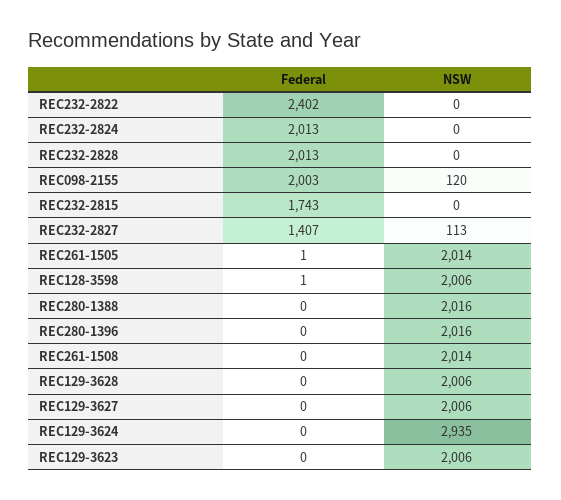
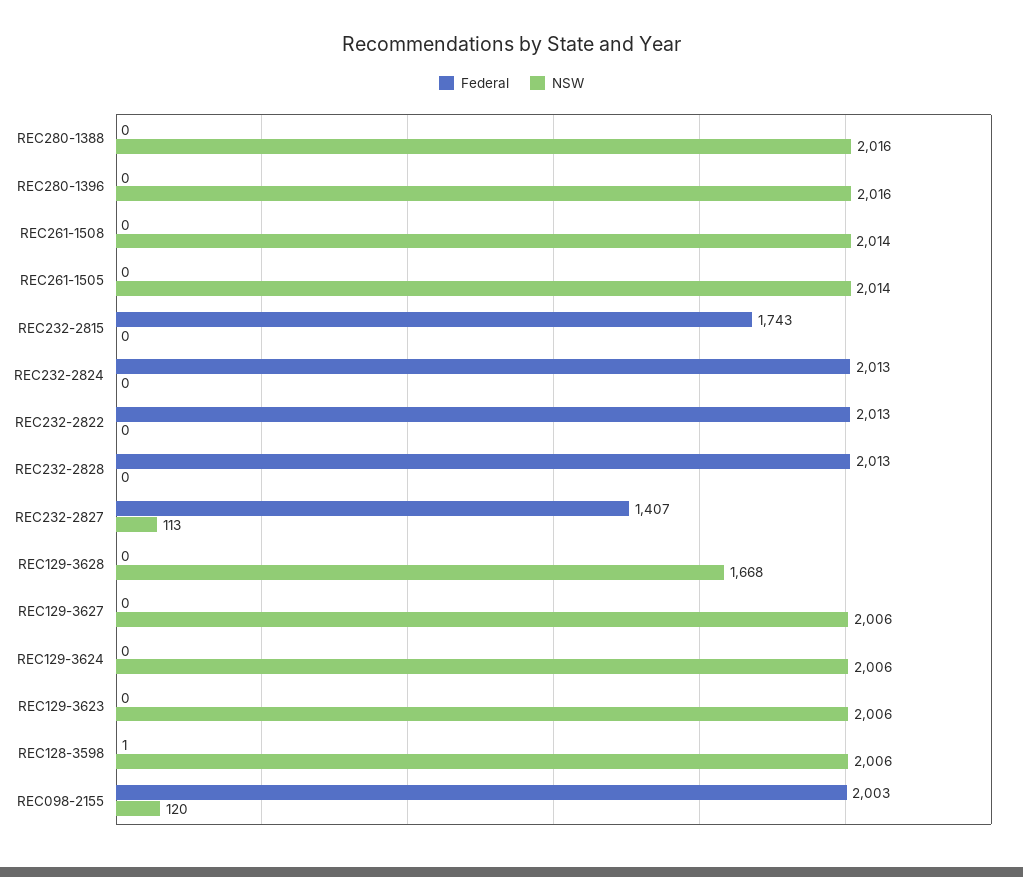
Federal, REC232-2822: 2402 -> 2013
Federal, REC261-1505: 1 -> 0
NSW, REC129-3628: 2006 -> 1668
NSW, REC129-3624: 2935 -> 2006

